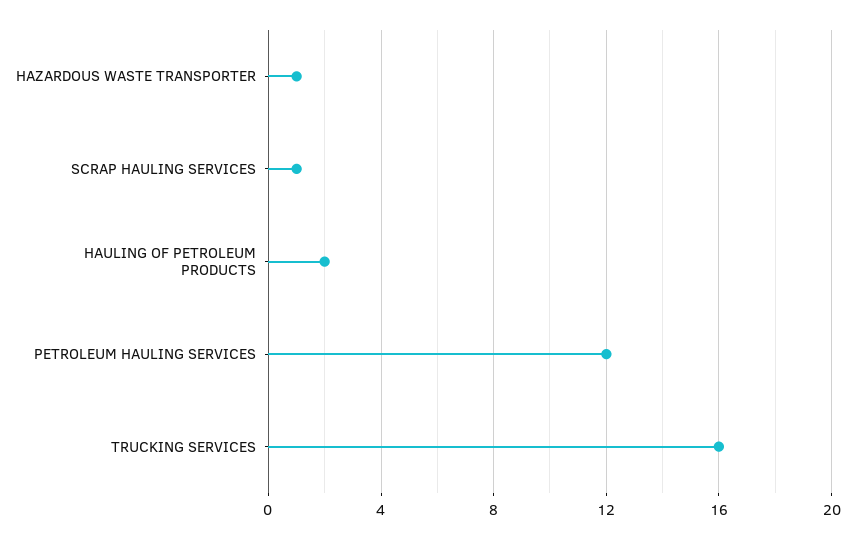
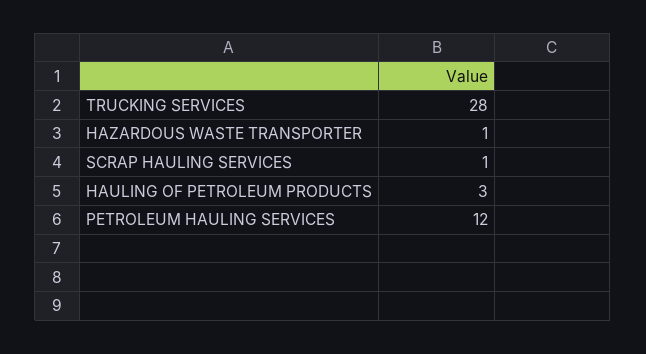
HAULING OF PETROLEUM PRODUCTS: 2 -> 3
TRUCKING SERVICES: 16 -> 28

